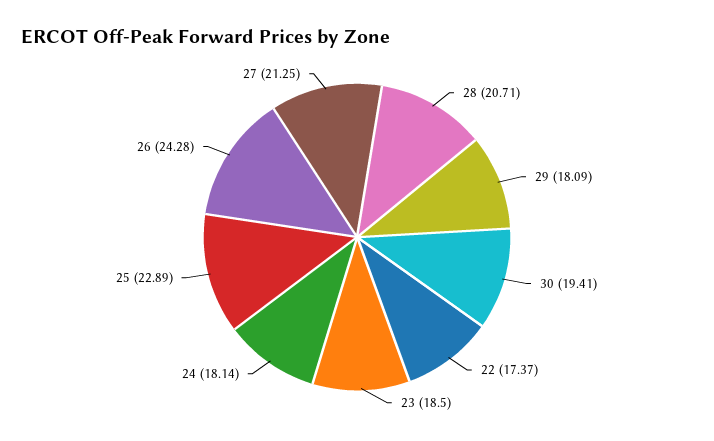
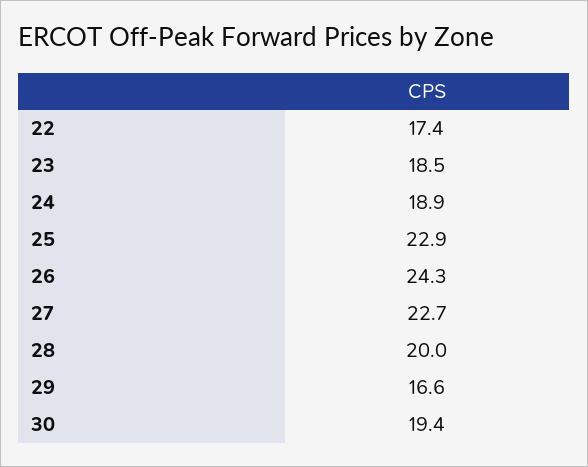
28: 20.71 -> 20
29: 18.09 -> 16.6
24: 18.14 -> 18.9
27: 21.25 -> 22.7

